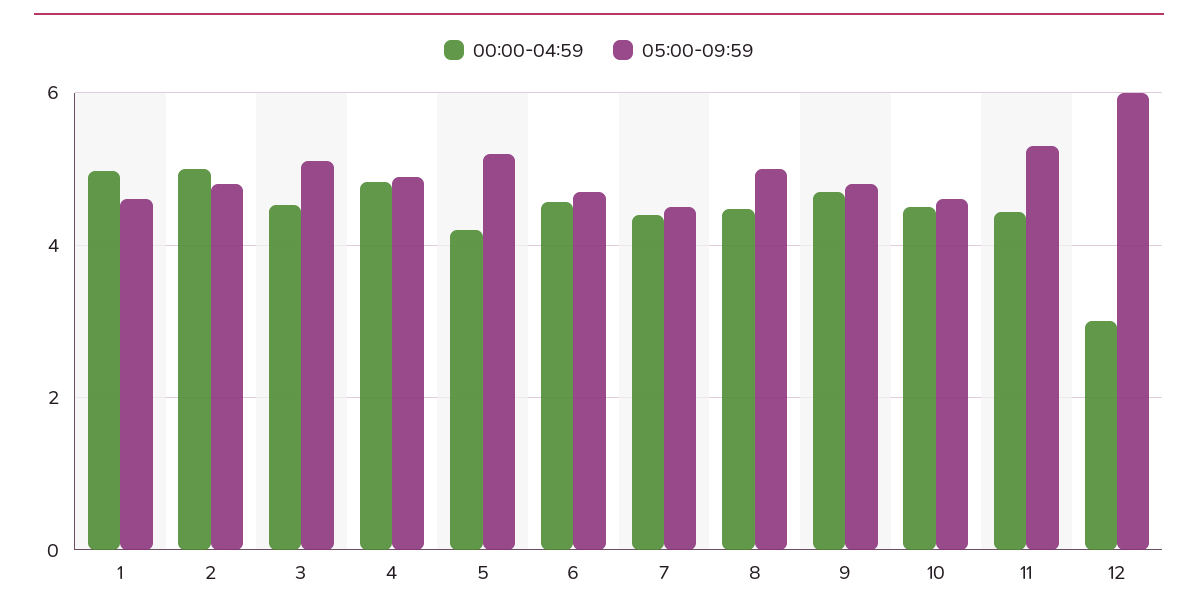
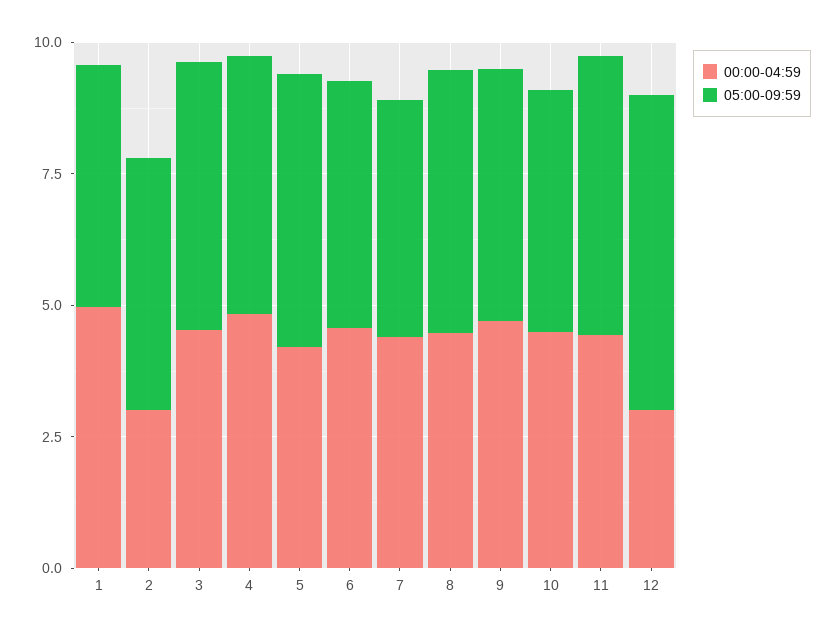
00:00-04:59, 2: 5 -> 3

